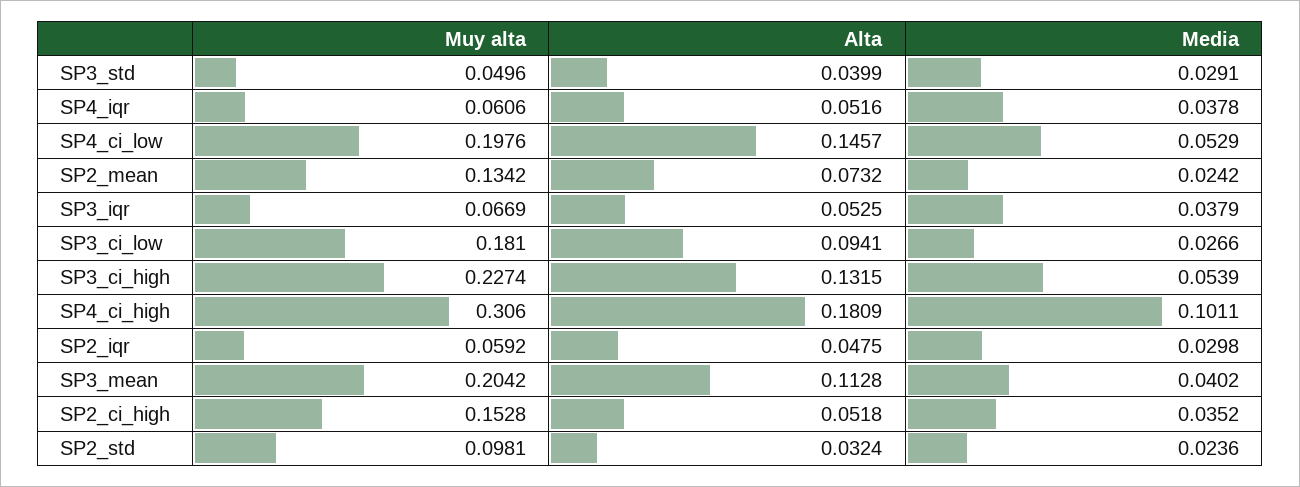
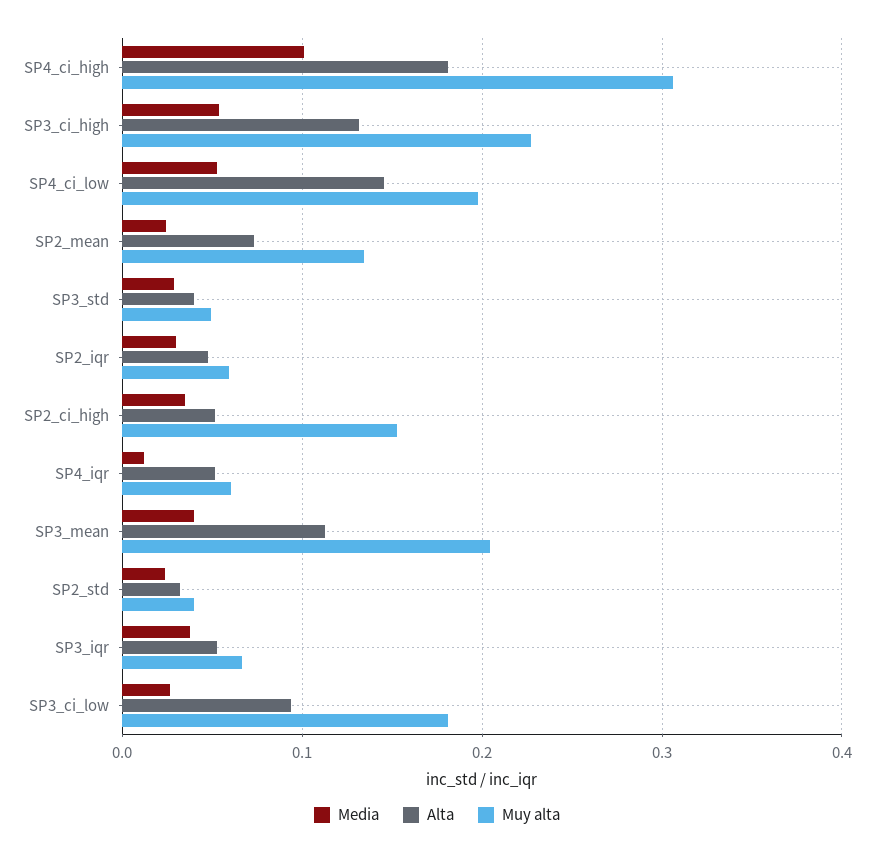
Media, SP4_iqr: 0.0378 -> 0.01
Muy alta, SP2_std: 0.0981 -> 0.04

